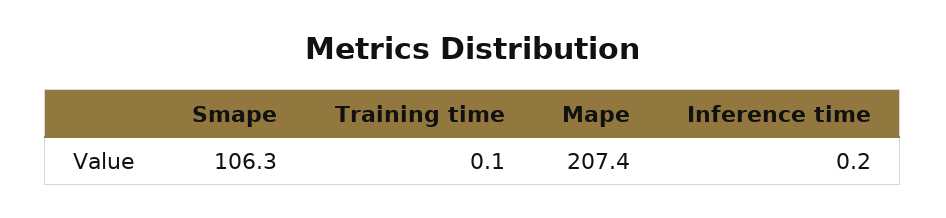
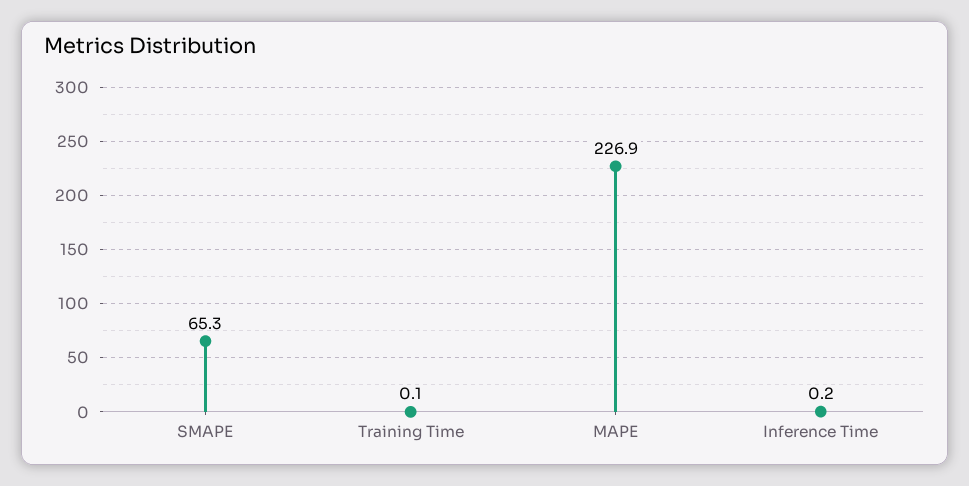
Smape: 106.3 -> 65.3
Mape: 207.4 -> 226.9

